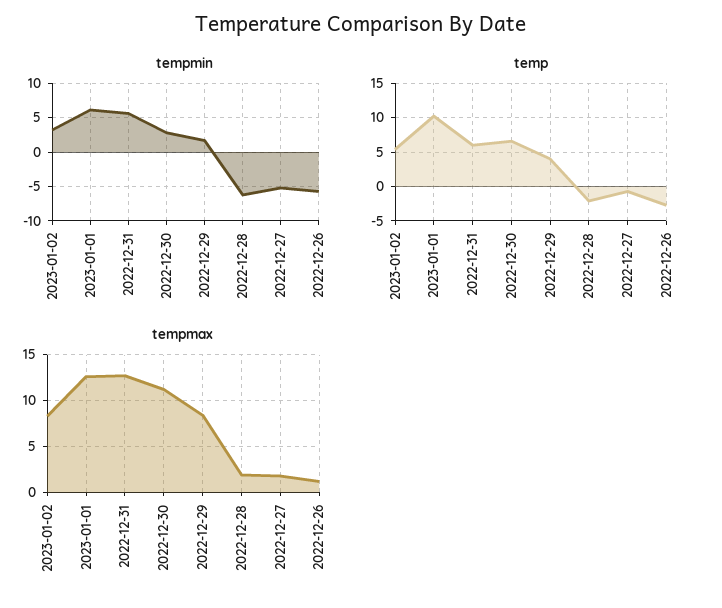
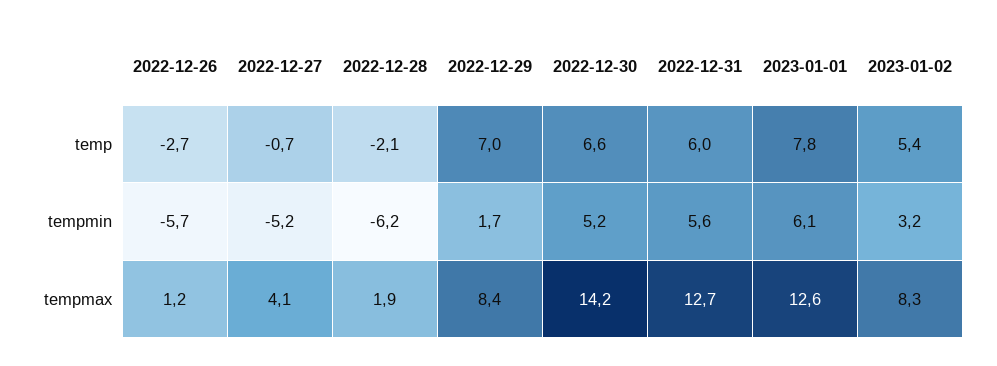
tempmin, 2022-12-30: 3 -> 5.2
temp, 2023-01-01: 10 -> 7.8
temp, 2022-12-29: 4 -> 7
tempmax, 2022-12-30: 11 -> 14.2
tempmax, 2022-12-27: 2 -> 4.1

